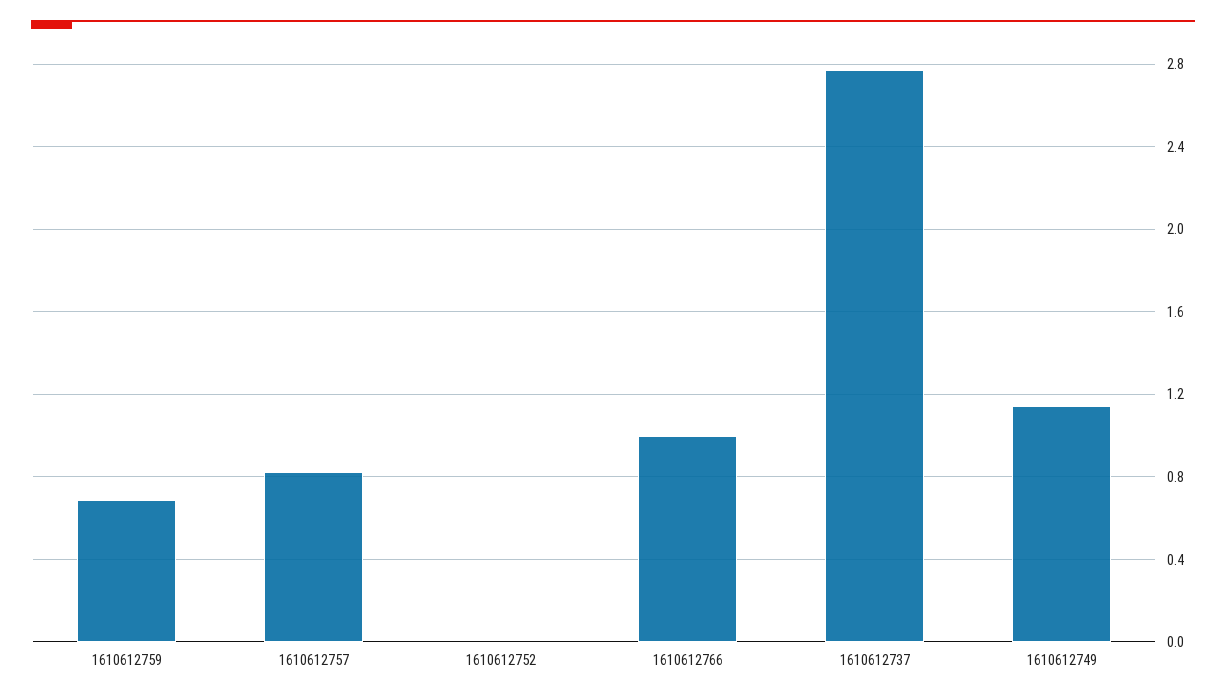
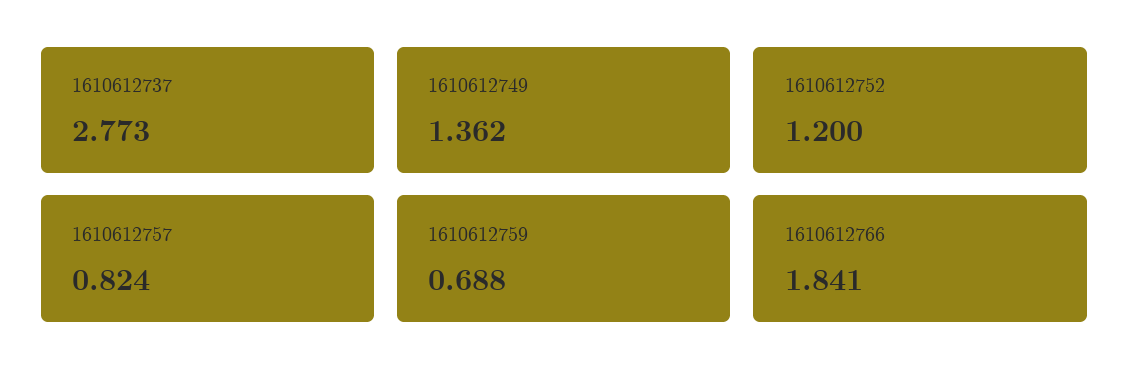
1610612752: 0 -> 1.2
1610612766: 1 -> 1.841
1610612749: 1.15 -> 1.362

